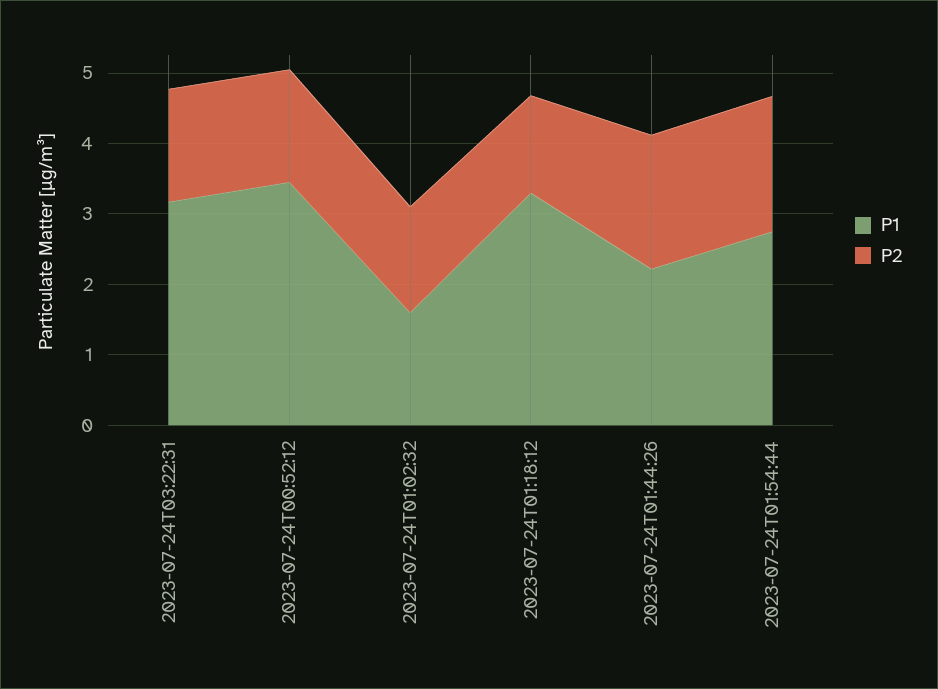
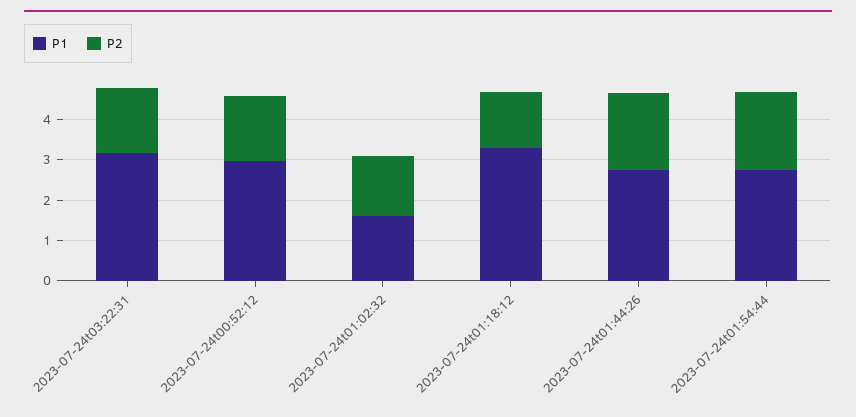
P1, 2023-07-24T00:52:12: 3.4 -> 3
P1, 2023-07-24T01:44:26: 2.2 -> 2.8

